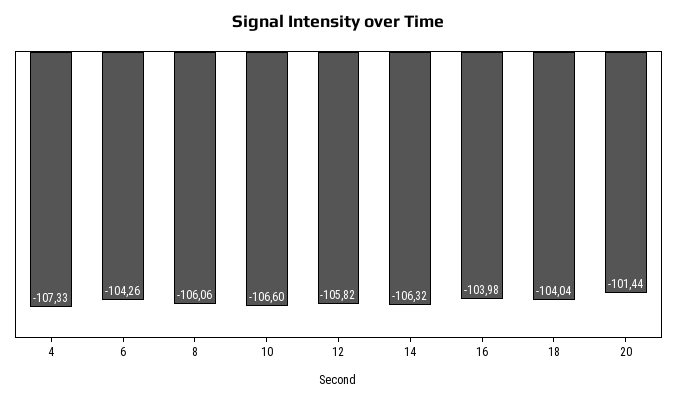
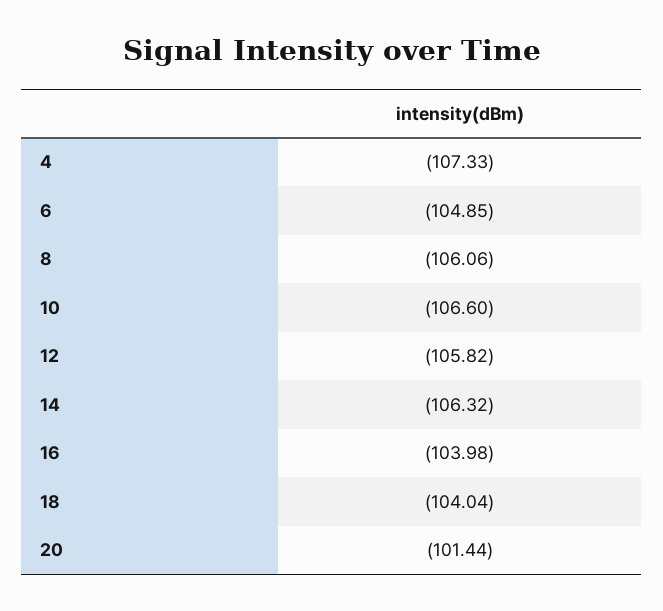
6: -104.26 -> -104.85

